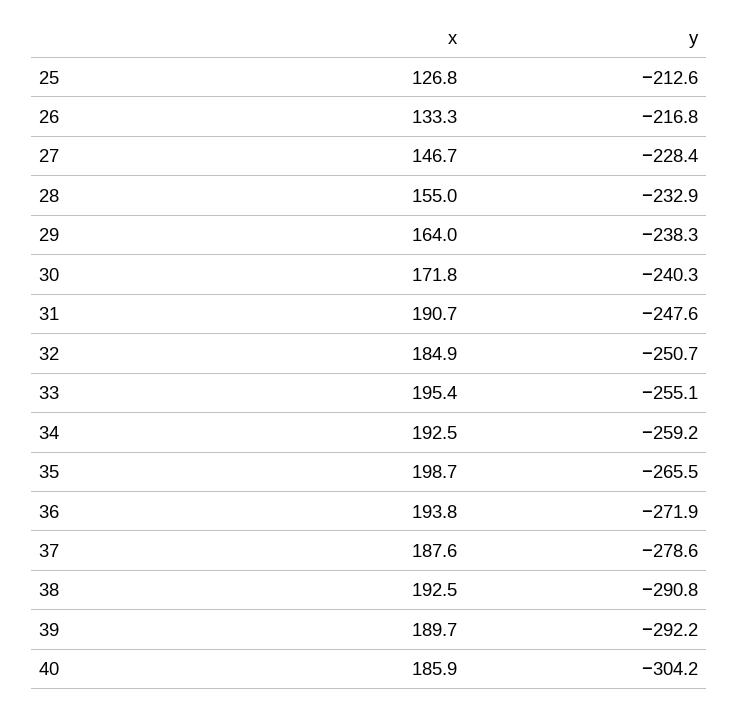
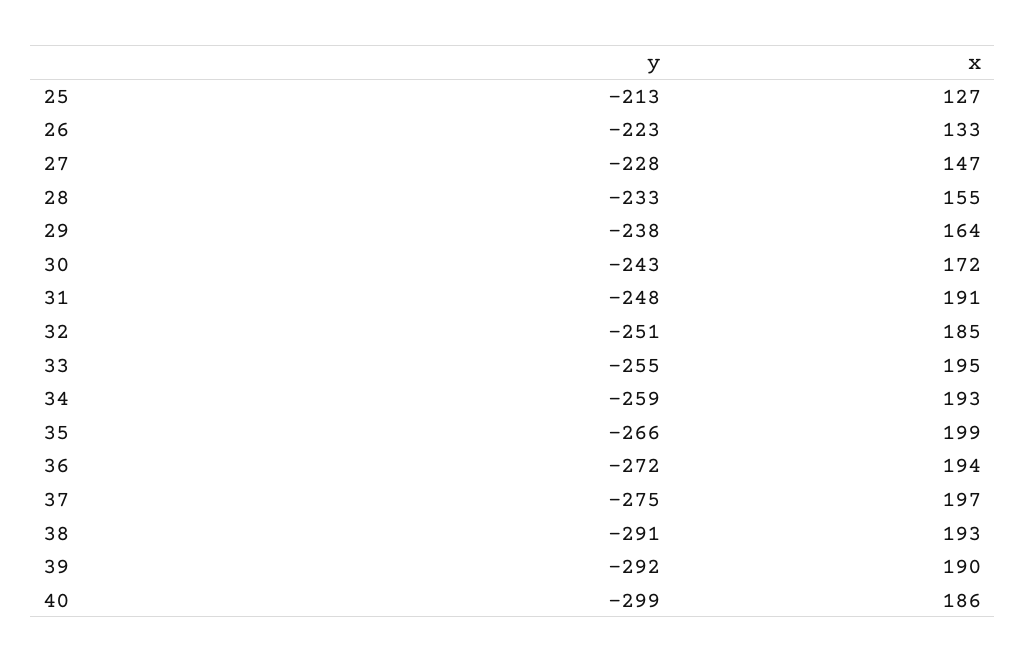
y, 26: -216.8 -> -223
y, 30: -240.3 -> -243
x, 37: 187.6 -> 197
y, 37: -278.6 -> -275
y, 40: -304.2 -> -299

